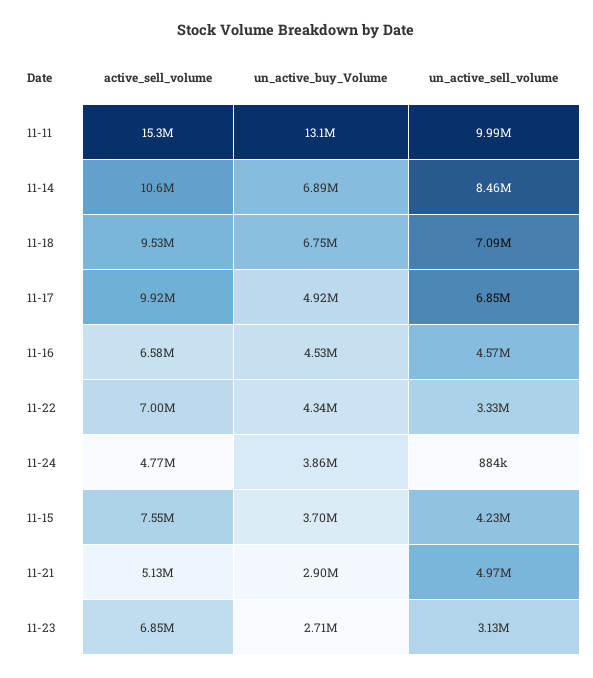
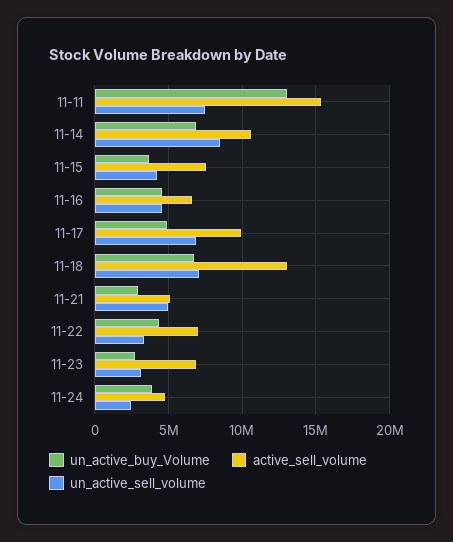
un_active_sell_volume, 11-11: 9990000 -> 7500000
active_sell_volume, 11-18: 9530000 -> 13000000
un_active_sell_volume, 11-24: 884000 -> 2500000

